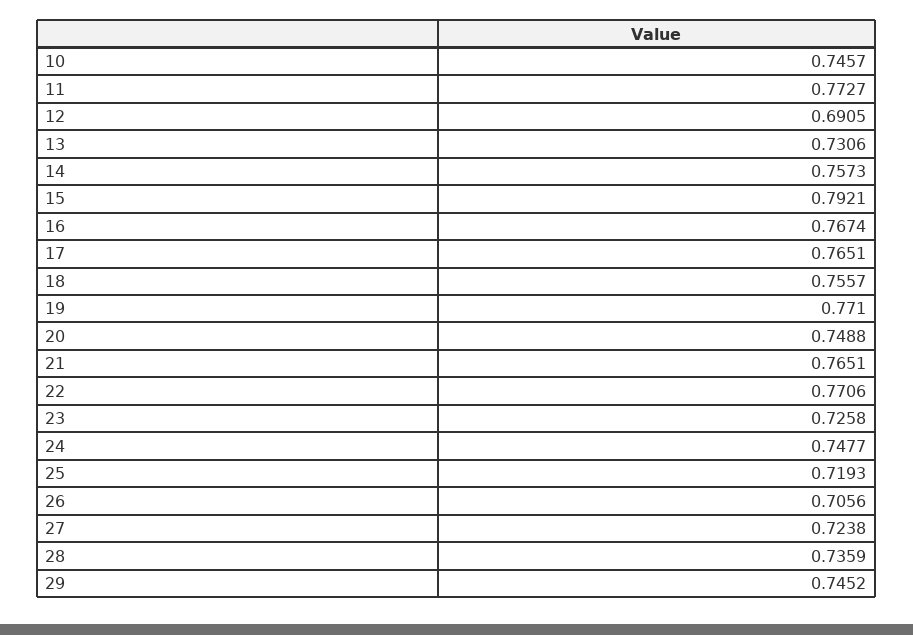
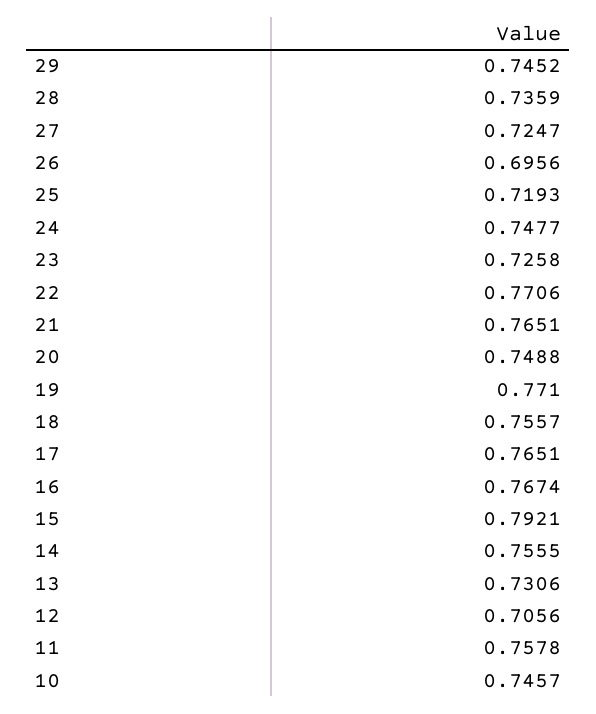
11: 0.7727 -> 0.7578
12: 0.6905 -> 0.7056
14: 0.7573 -> 0.7555
26: 0.7056 -> 0.6956
27: 0.7238 -> 0.7247

